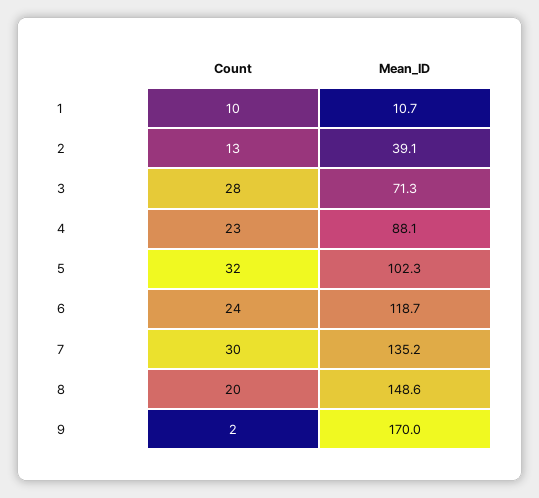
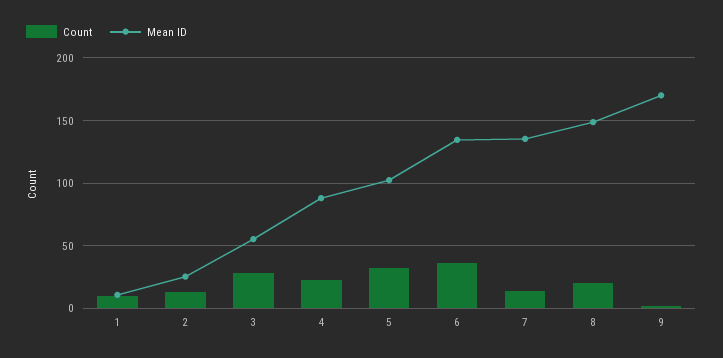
Mean_ID, 2: 39.1 -> 25
Mean_ID, 3: 71.3 -> 55
Count, 6: 24 -> 35
Mean_ID, 6: 118.7 -> 135
Count, 7: 30 -> 15

